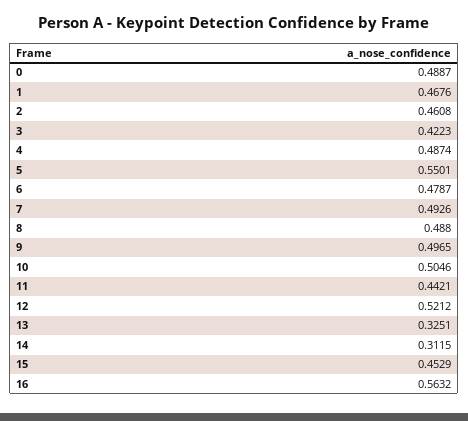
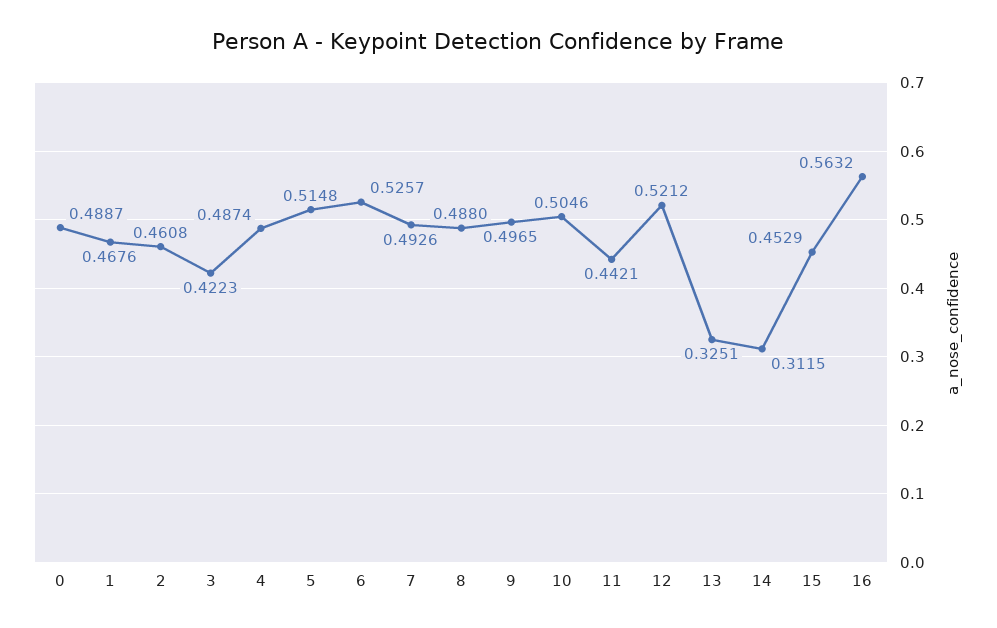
5: 0.5501 -> 0.5148
6: 0.4787 -> 0.5257

